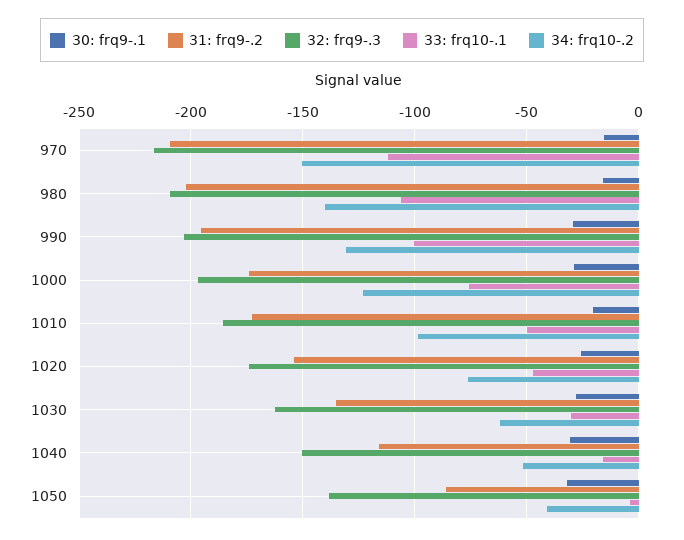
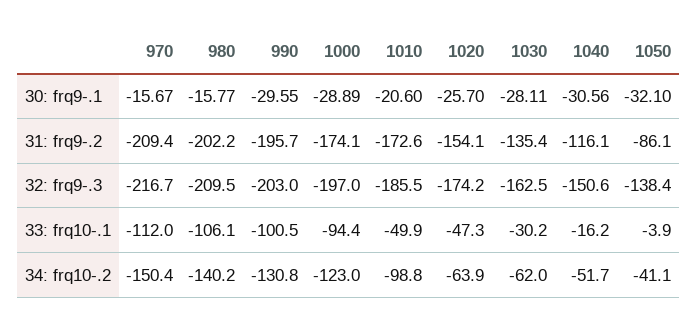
33: frq10-.1, 1000: -75 -> -94.4
34: frq10-.2, 1020: -75 -> -63.9

